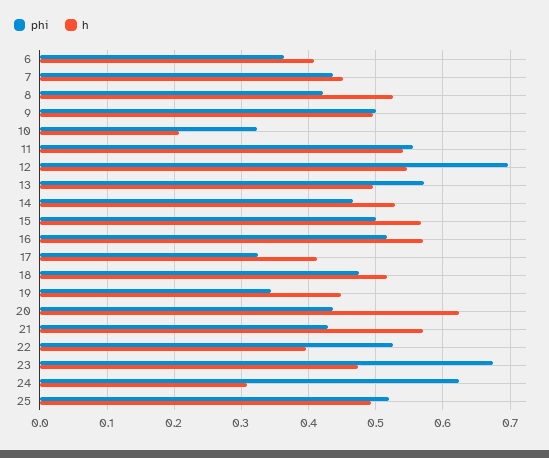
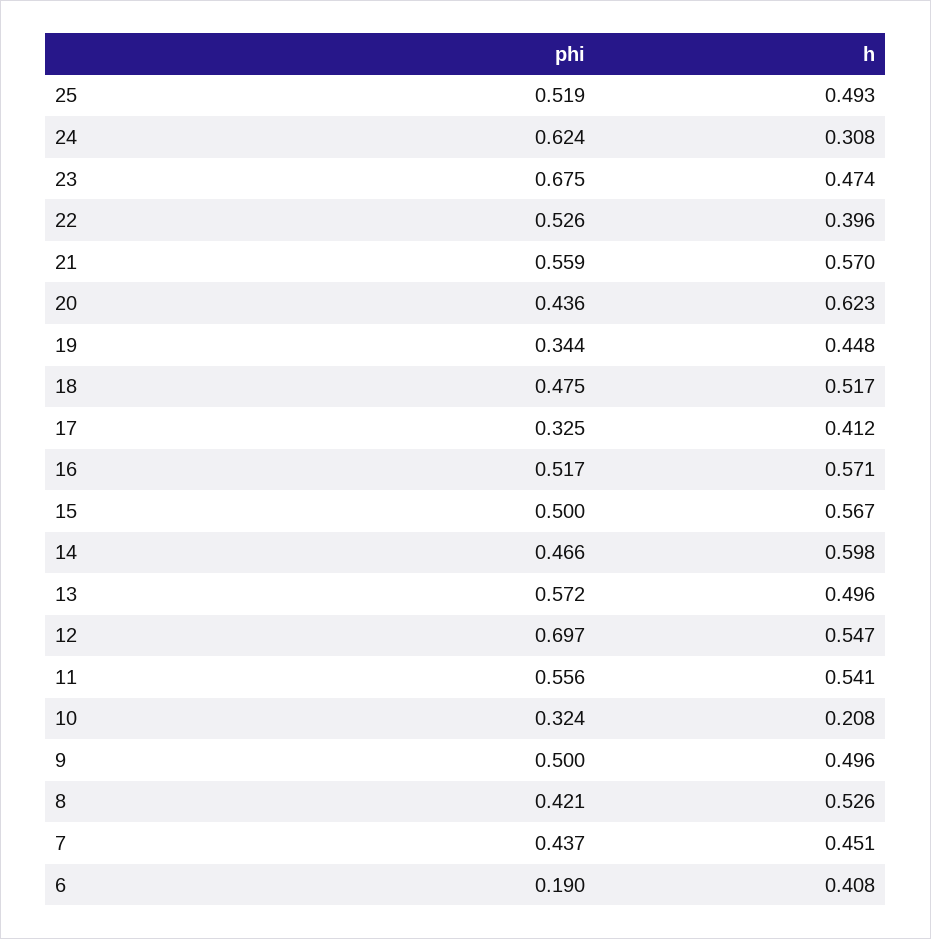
phi, 6: 0.36 -> 0.19
h, 14: 0.53 -> 0.598
phi, 21: 0.43 -> 0.559

